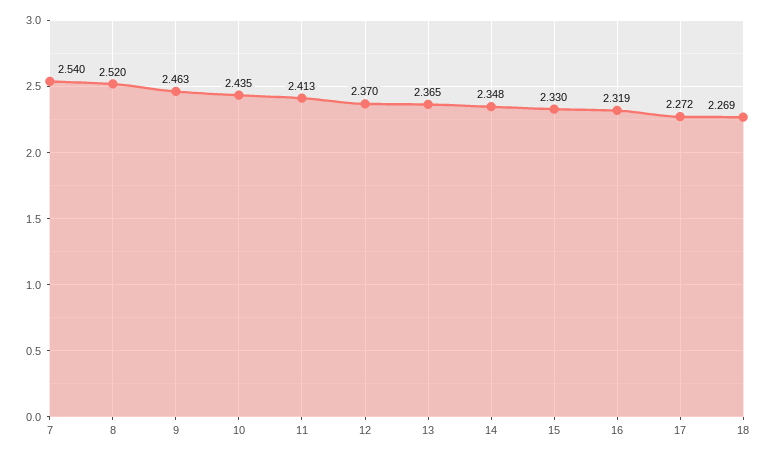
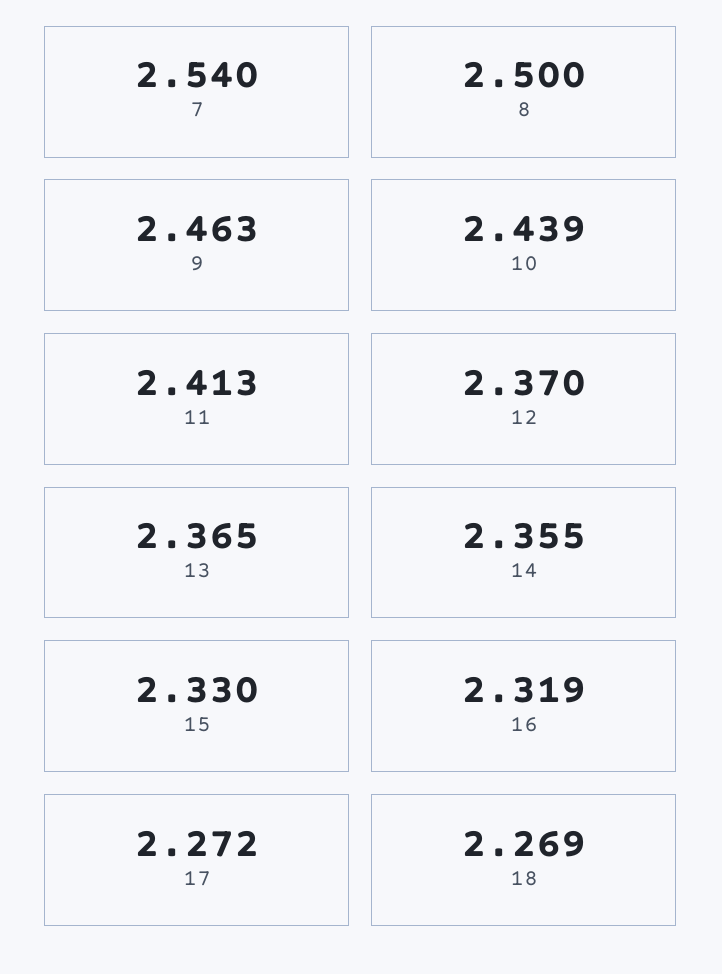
8: 2.52 -> 2.5
10: 2.435 -> 2.439
14: 2.348 -> 2.355

